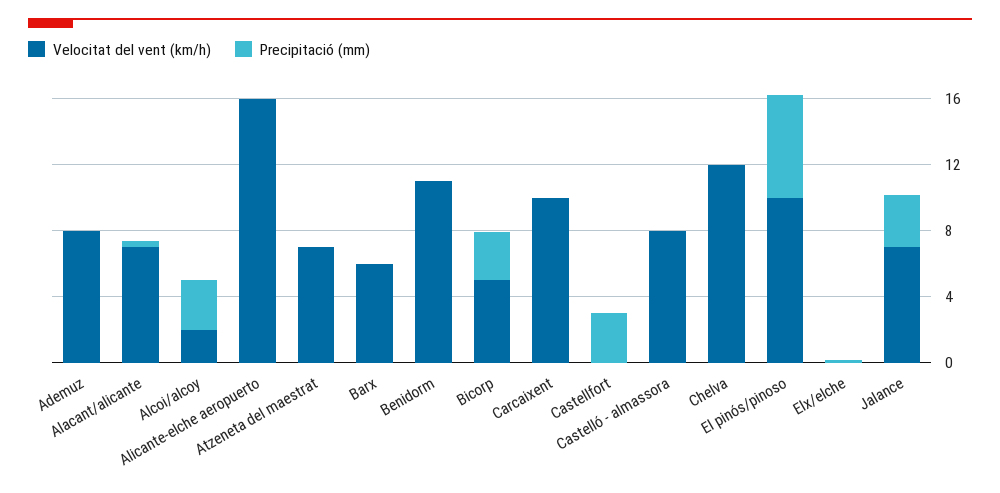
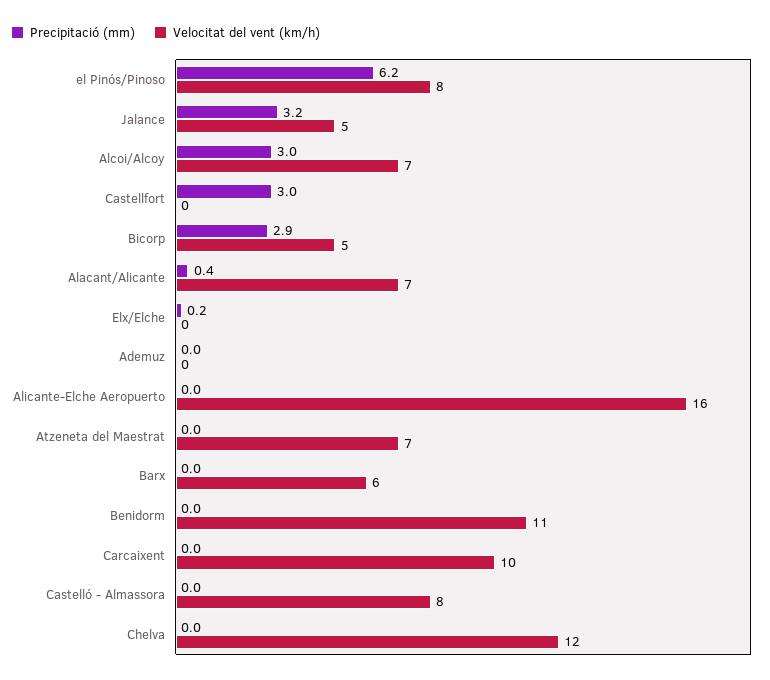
Velocitat del vent (km/h), Ademuz: 8 -> 0
Velocitat del vent (km/h), Alcoi/alcoy: 2 -> 7
Velocitat del vent (km/h), El pinós/pinoso: 10 -> 8
Velocitat del vent (km/h), Jalance: 7 -> 5

